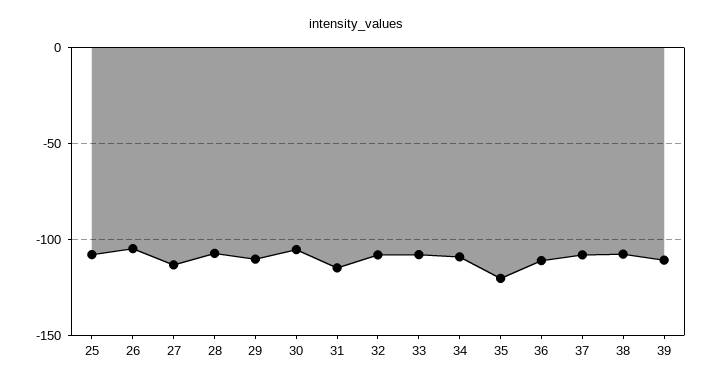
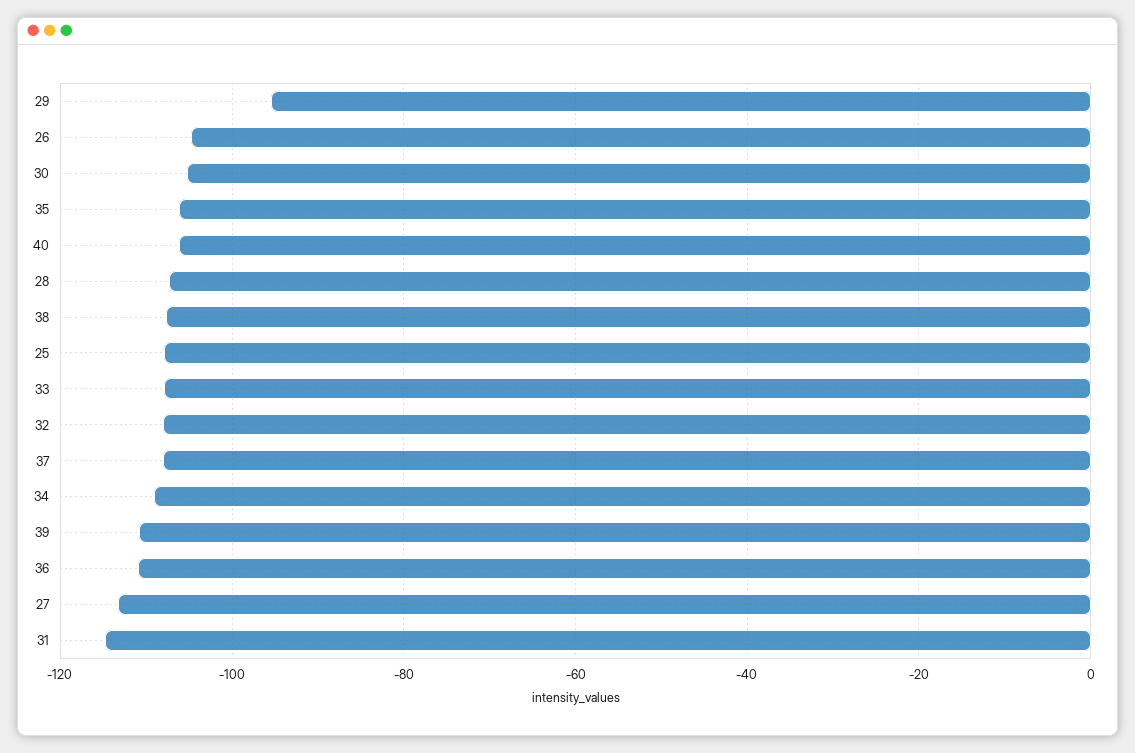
29: -110 -> -96
35: -120 -> -106
40: none -> -106

